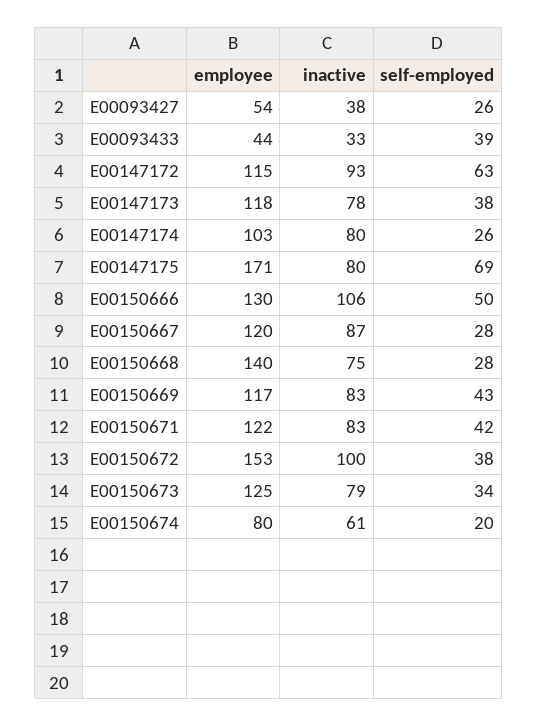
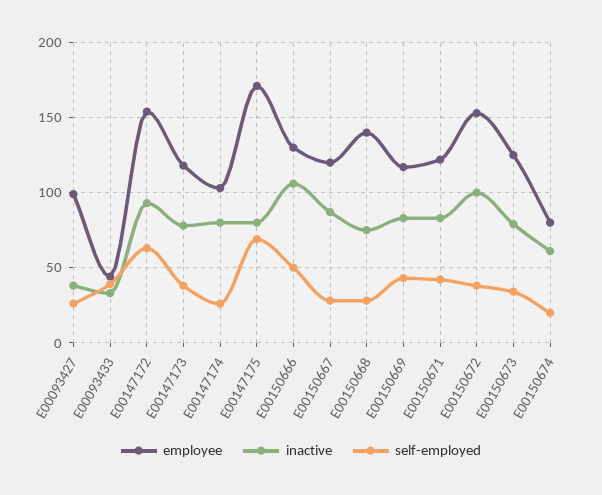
employee, E00093427: 54 -> 100
employee, E00147172: 115 -> 155

